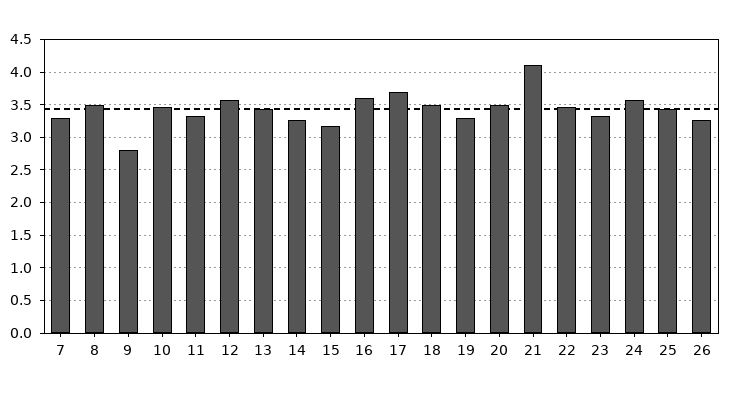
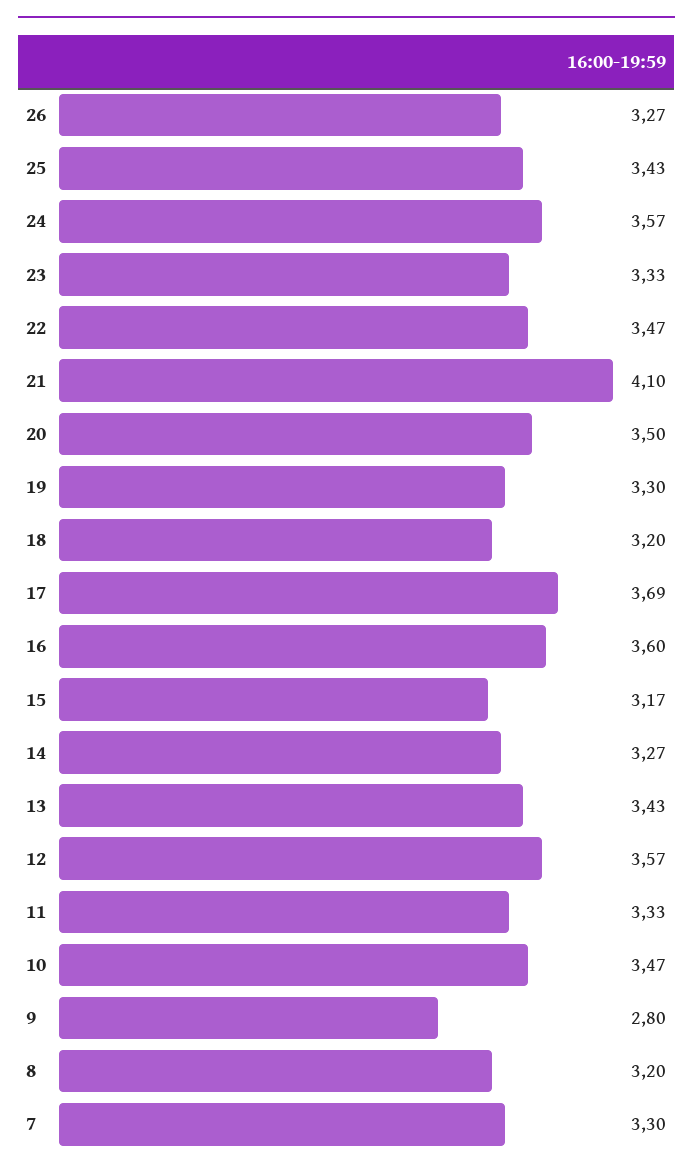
8: 3.5 -> 3.2
18: 3.5 -> 3.2

